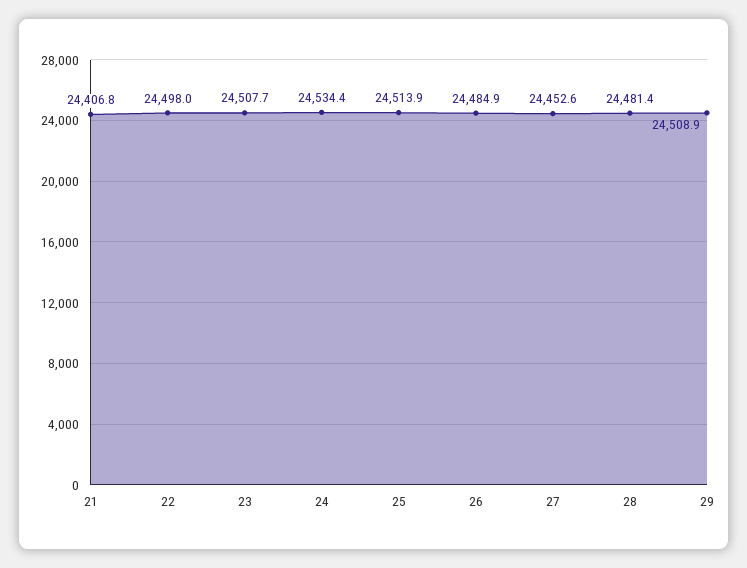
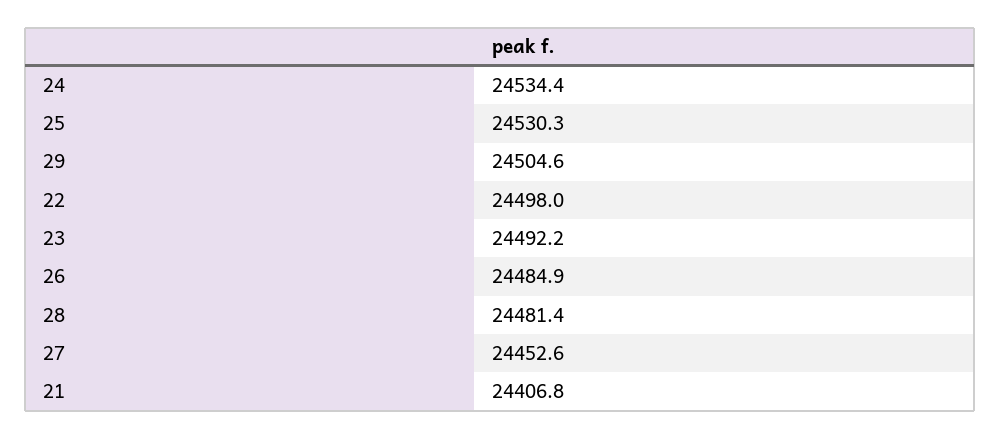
23: 24507.7 -> 24492.2
25: 24513.9 -> 24530.3
29: 24508.9 -> 24504.6

